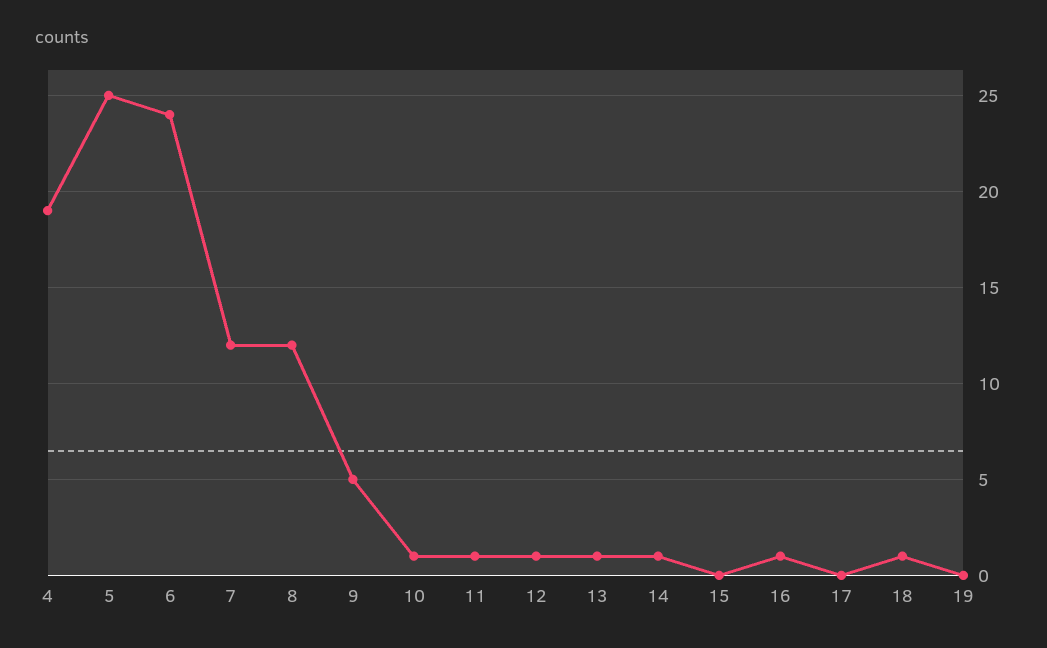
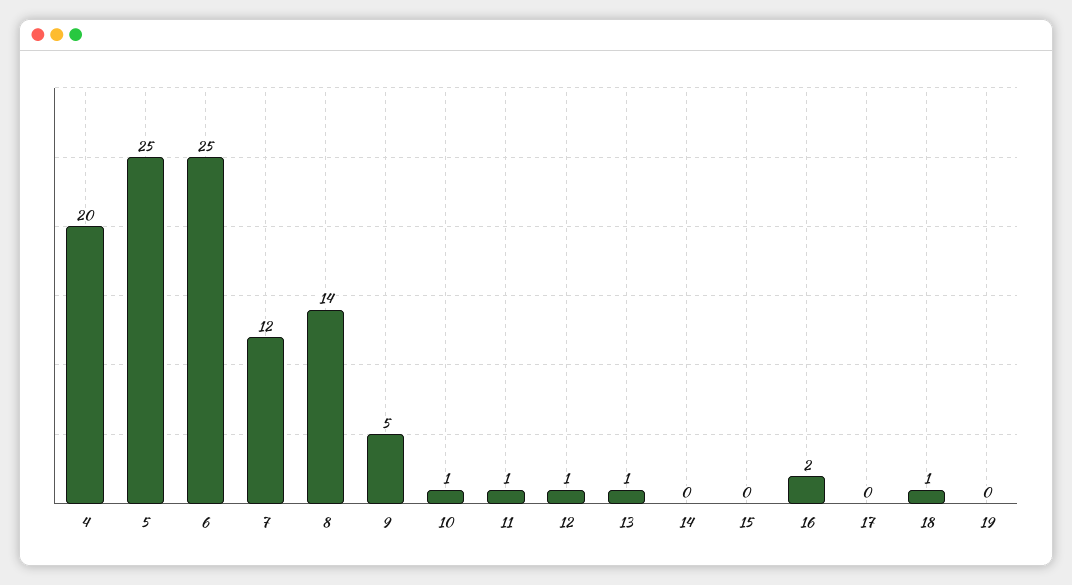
4: 19 -> 20
6: 24 -> 25
8: 12 -> 14
14: 1 -> 0
16: 1 -> 2

